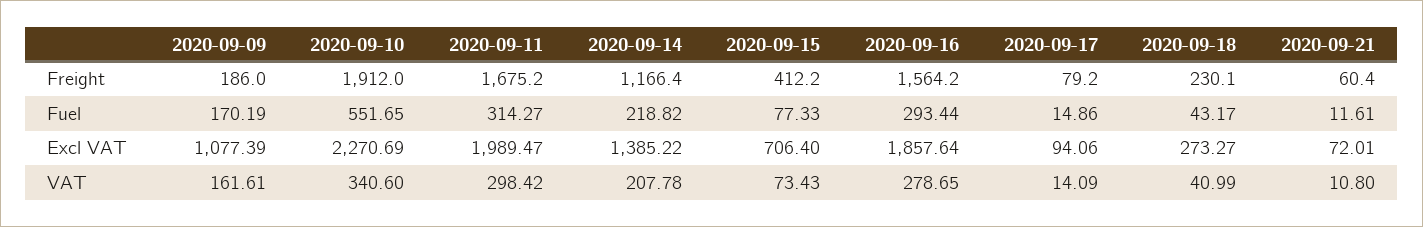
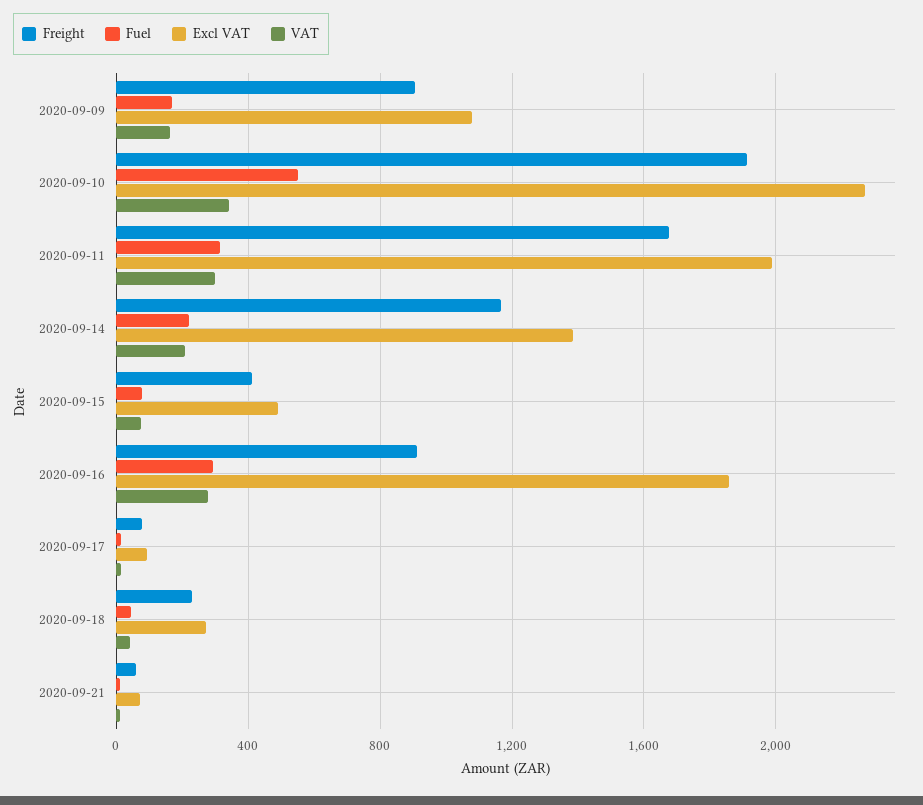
Freight, 2020-09-09: 186 -> 900
Freight, 2020-09-16: 1564.2 -> 900
Excl VAT, 2020-09-15: 706.4 -> 500

